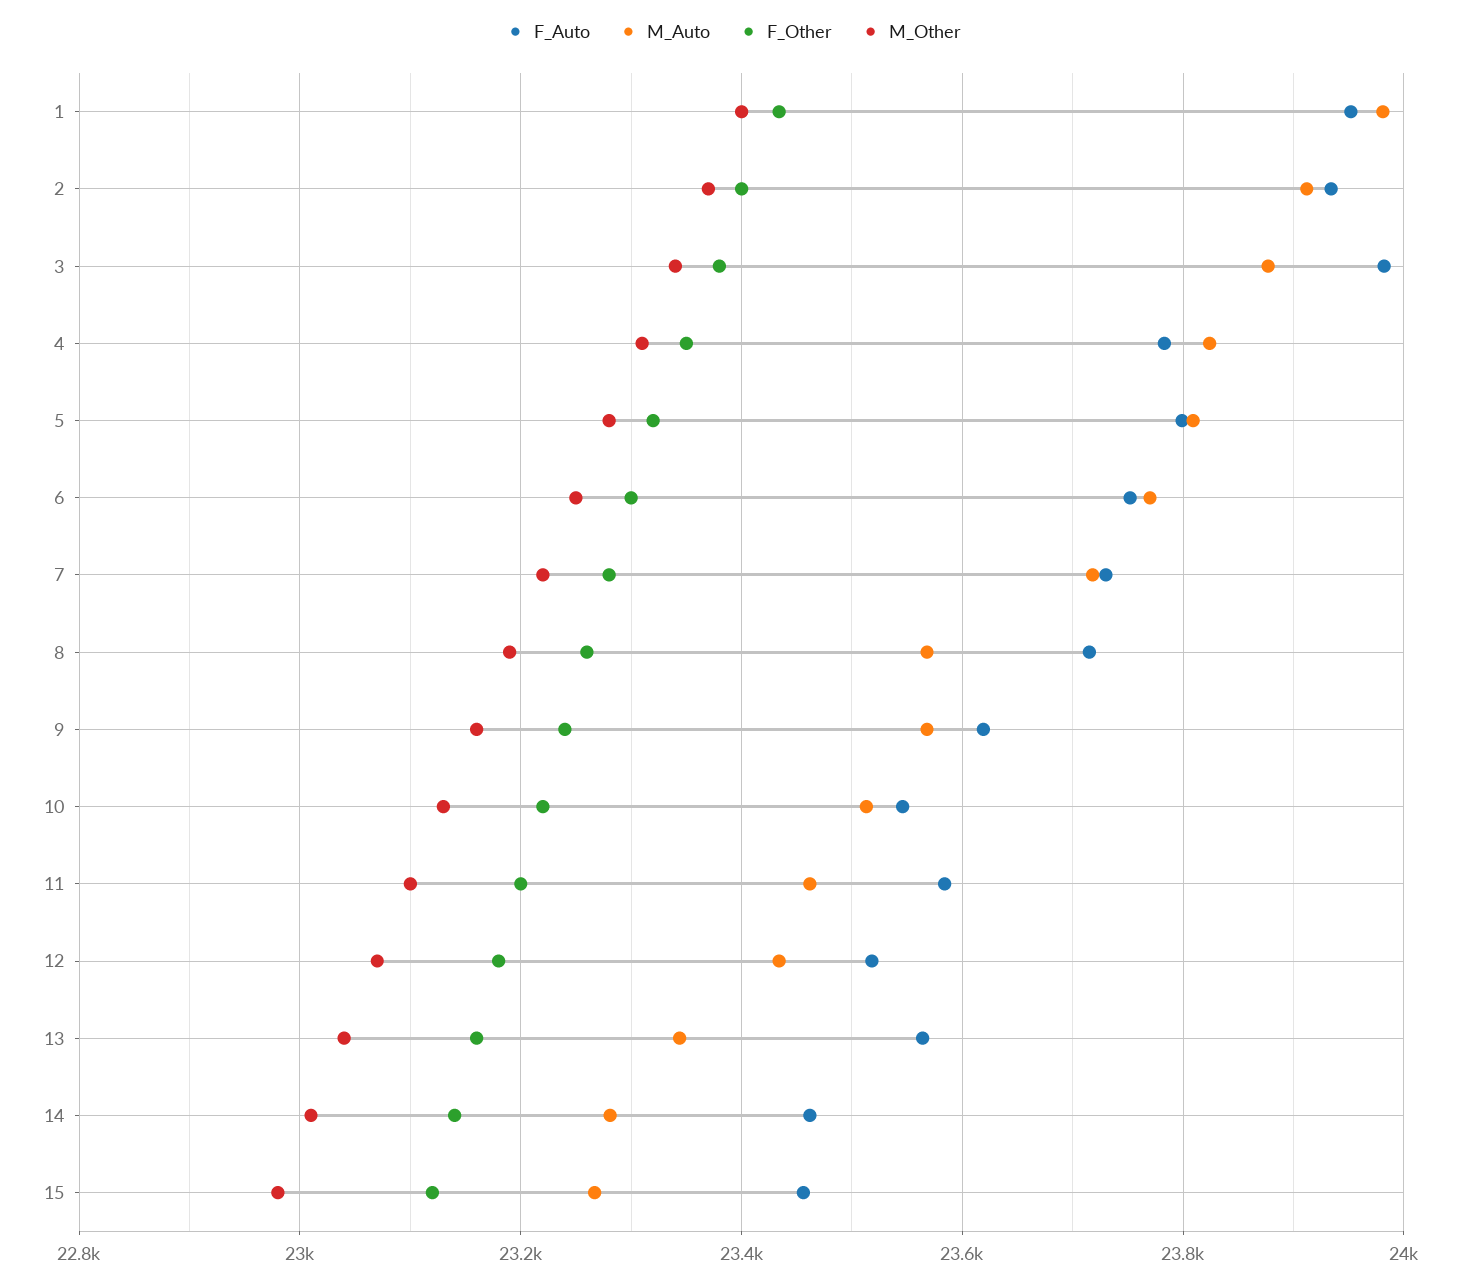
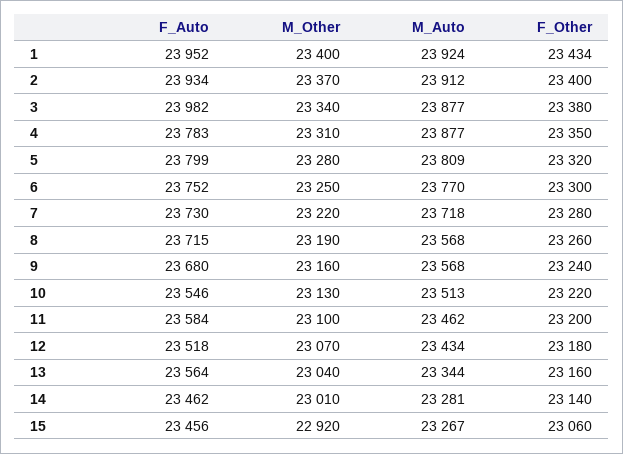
M_Auto, 1: 23980 -> 23924
M_Auto, 4: 23820 -> 23877
F_Auto, 9: 23620 -> 23680
F_Other, 15: 23120 -> 23060
M_Other, 15: 22980 -> 22920

